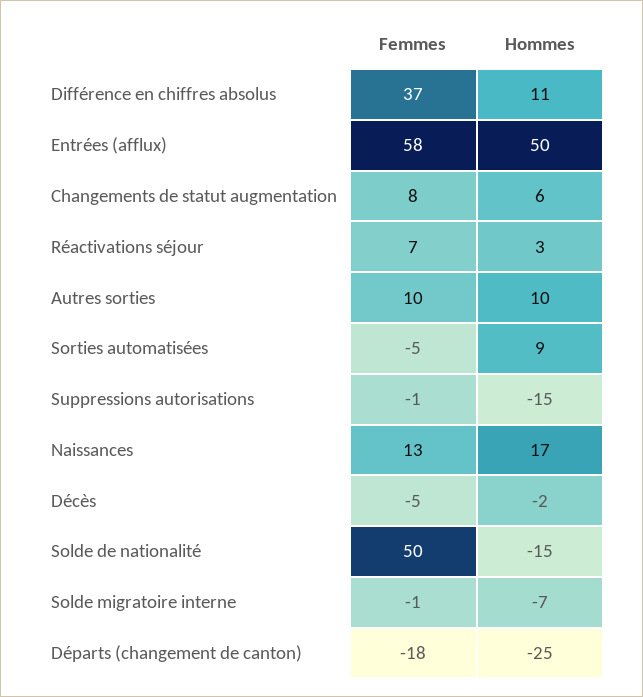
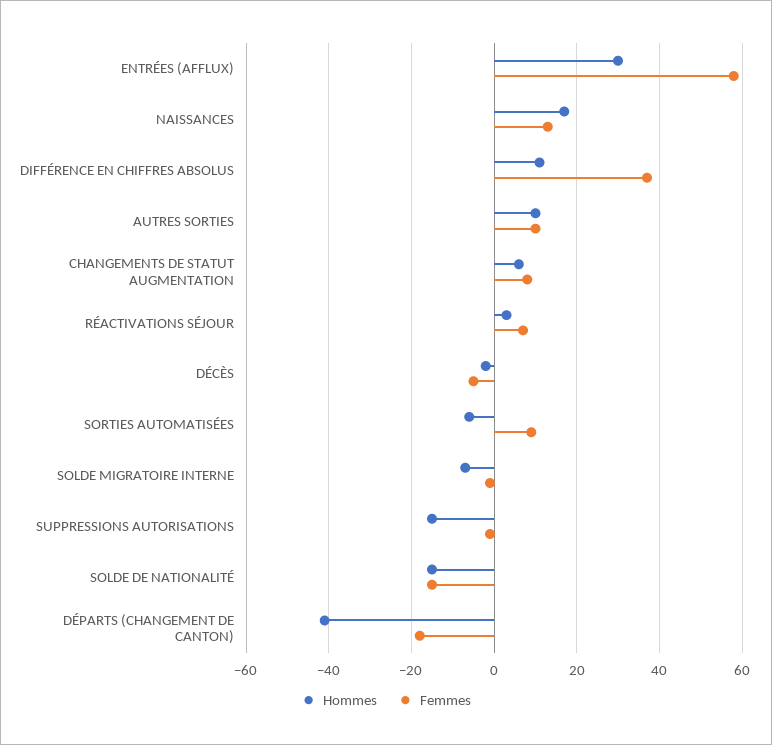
Hommes, Entrées (afflux): 50 -> 30
Femmes, Sorties automatisées: -5 -> 10
Hommes, Sorties automatisées: 9 -> -5
Femmes, Solde de nationalité: 50 -> -15
Hommes, Départs (changement de canton): -25 -> -40

